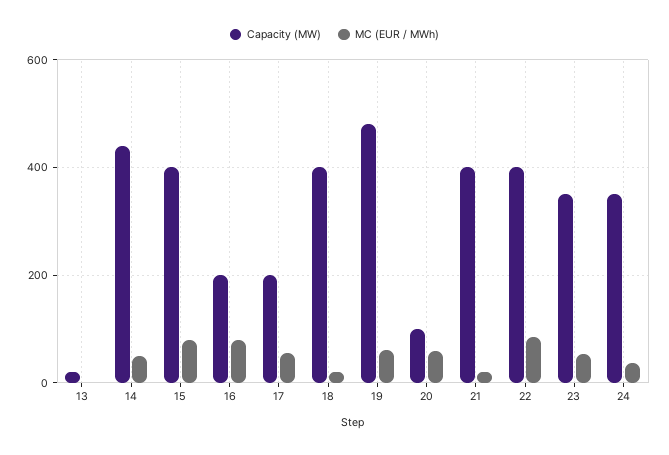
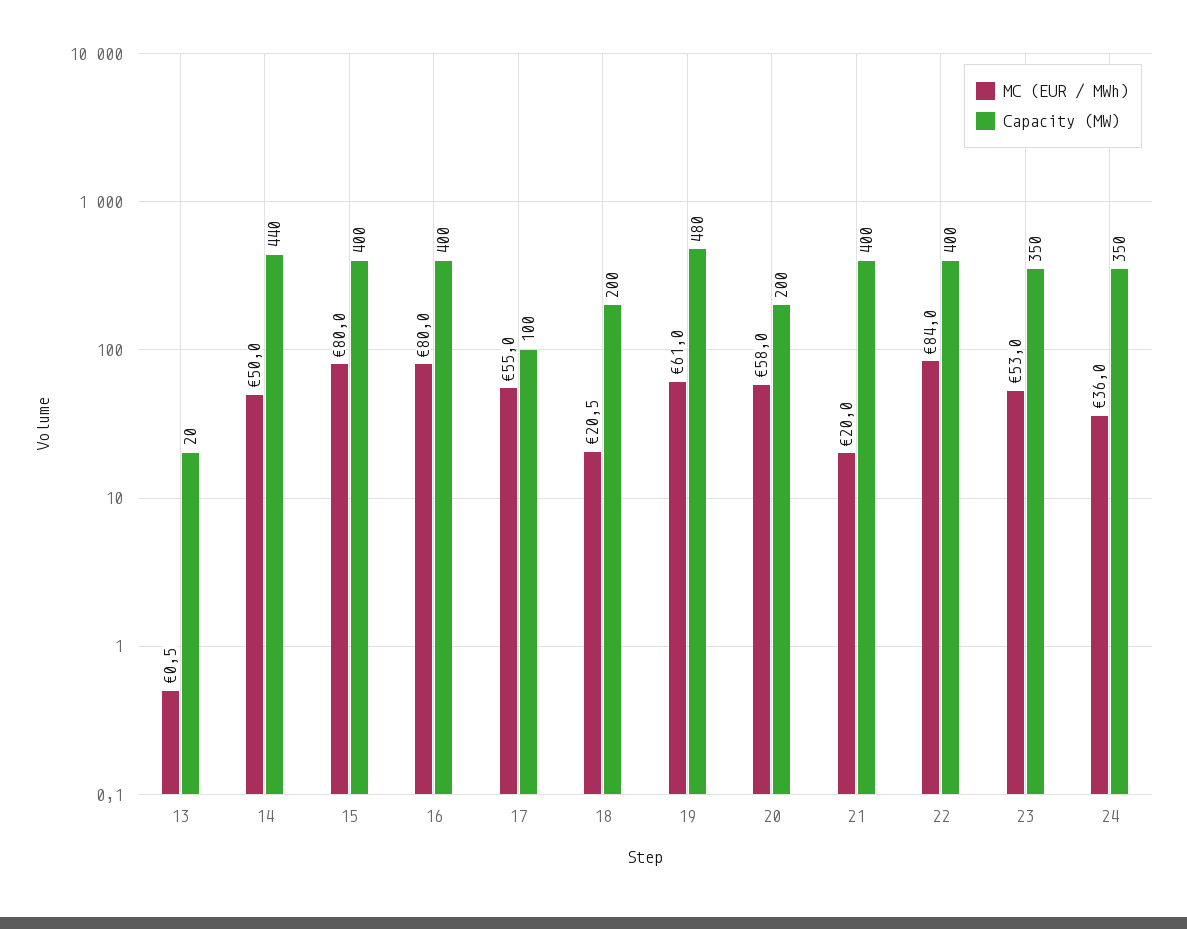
Capacity (MW), 16: 200 -> 400
Capacity (MW), 17: 200 -> 100
Capacity (MW), 18: 400 -> 200
Capacity (MW), 20: 100 -> 200

